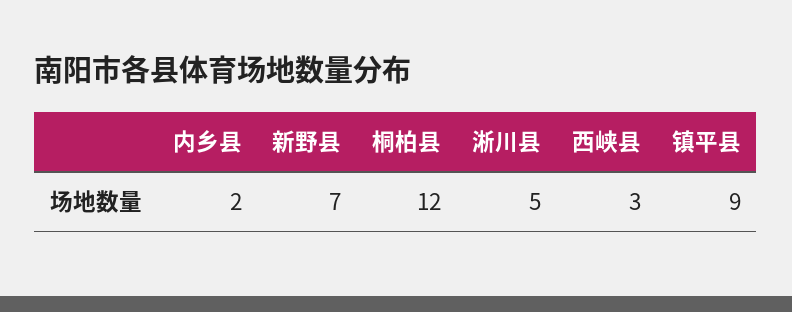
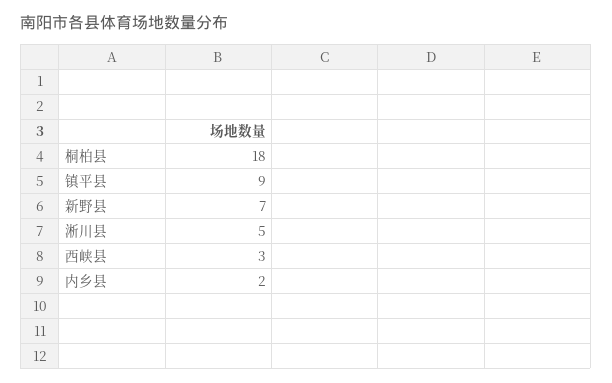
桐柏县: 12 -> 18

